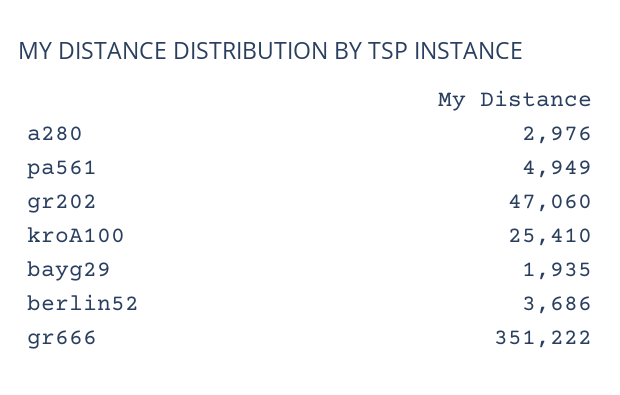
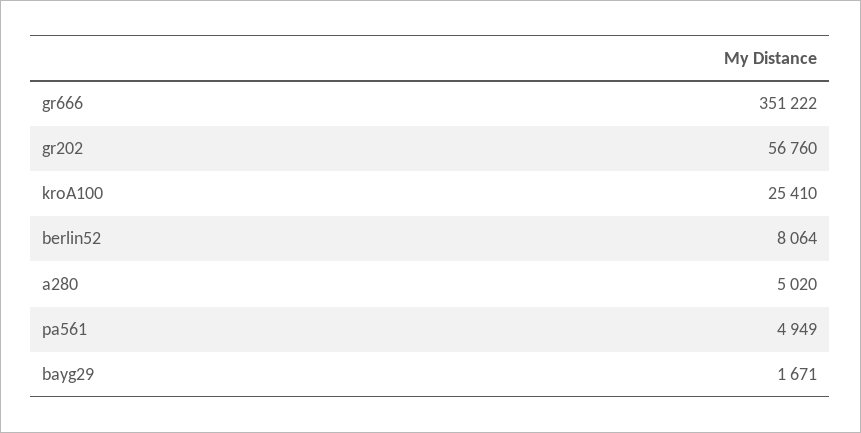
a280: 2976 -> 5020
gr202: 47060 -> 56760
bayg29: 1935 -> 1671
berlin52: 3686 -> 8064

